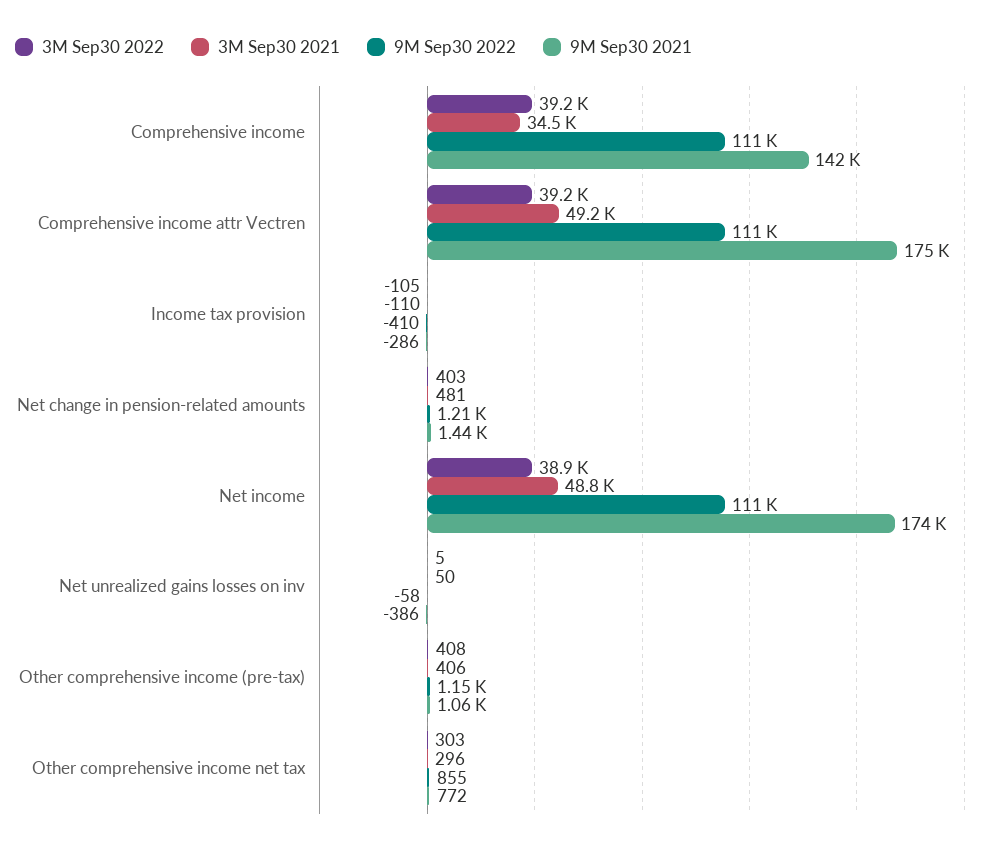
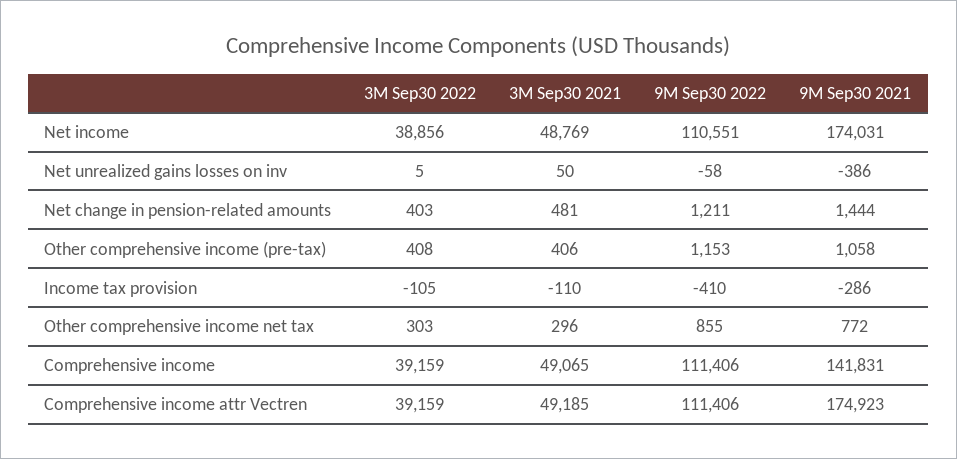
3M Sep30 2021, Comprehensive income: 34500 -> 49065

